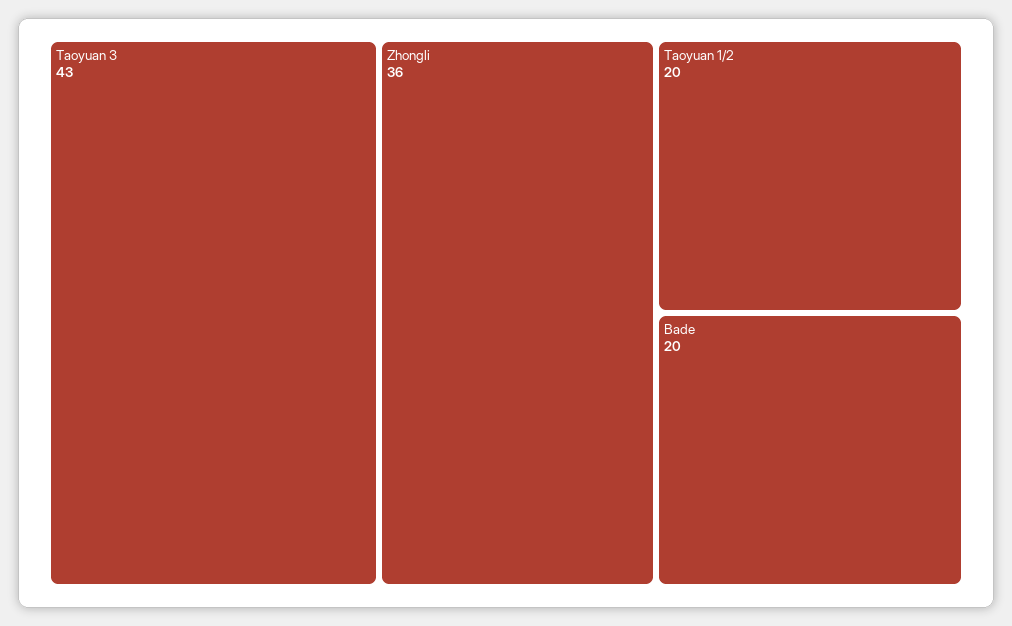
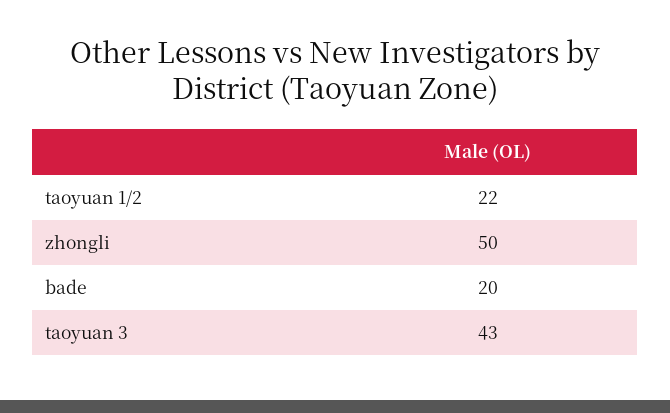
Zhongli: 36 -> 50
Taoyuan 1/2: 20 -> 22

